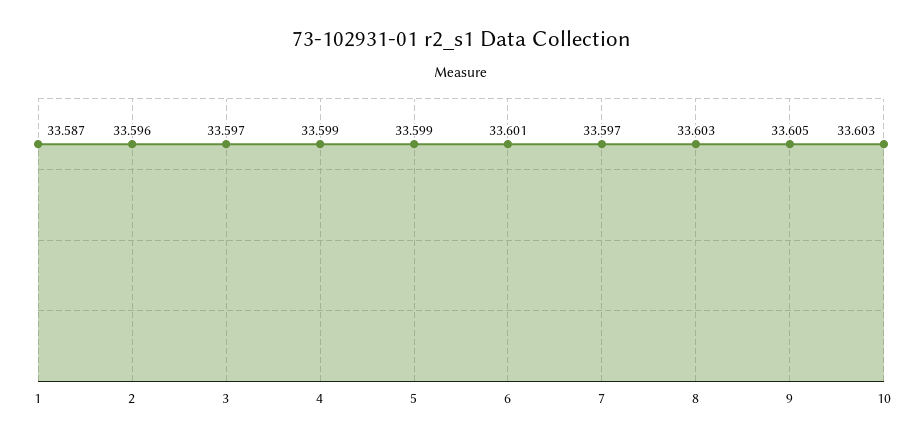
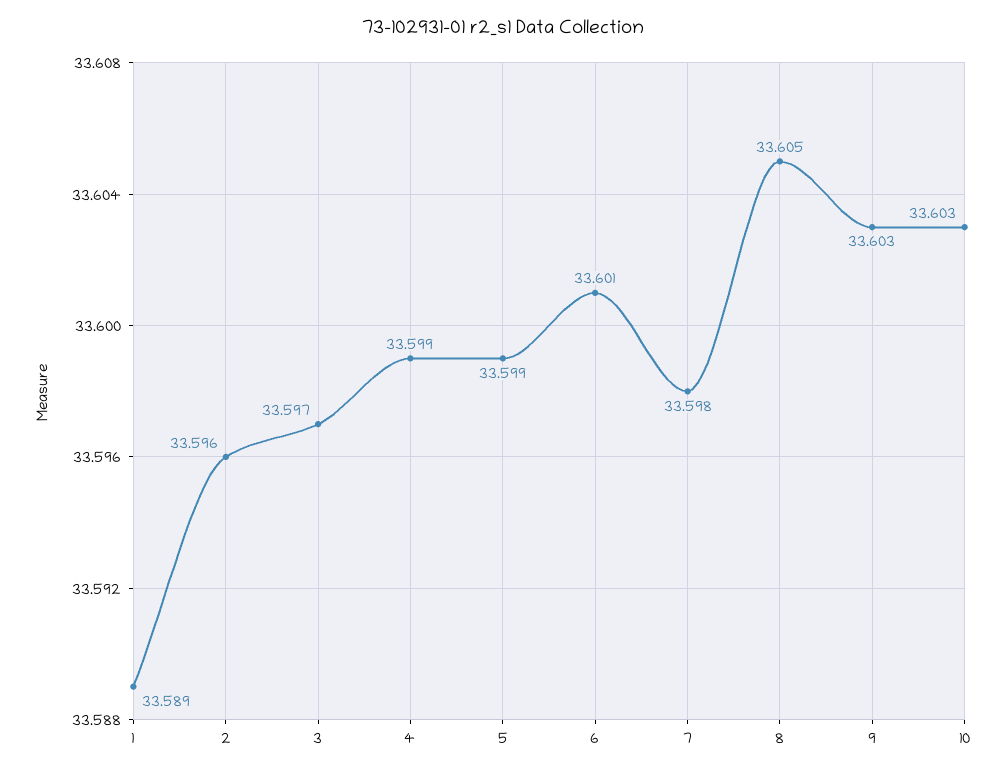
1: 33.587 -> 33.589
7: 33.597 -> 33.598
8: 33.603 -> 33.605
9: 33.605 -> 33.603

